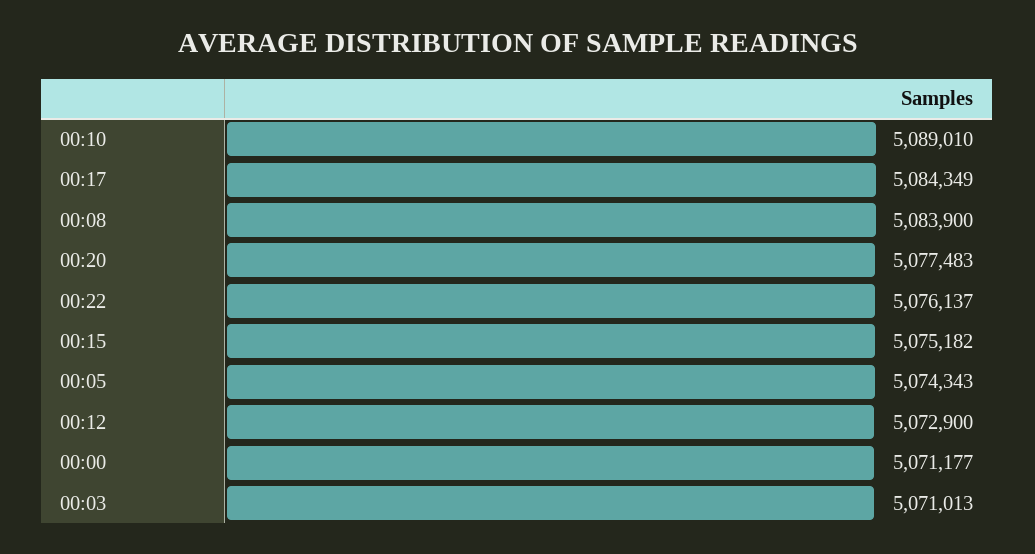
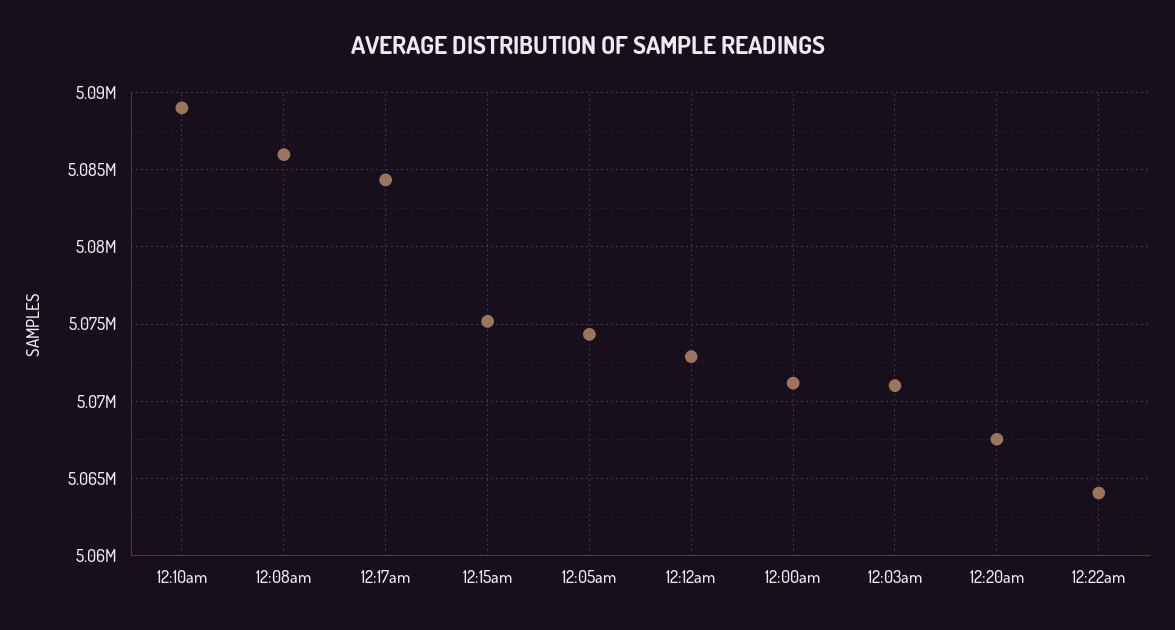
00:08: 5083900 -> 5086000
00:20: 5077483 -> 5067500
00:22: 5076137 -> 5064000

